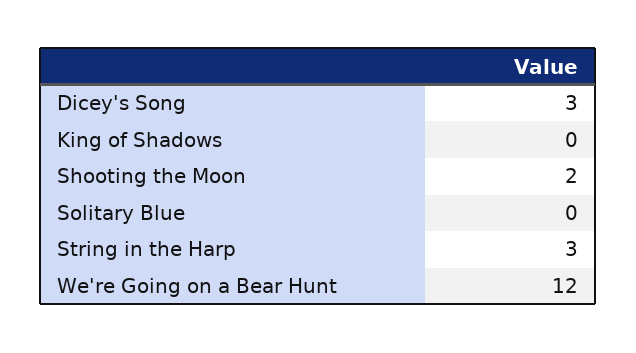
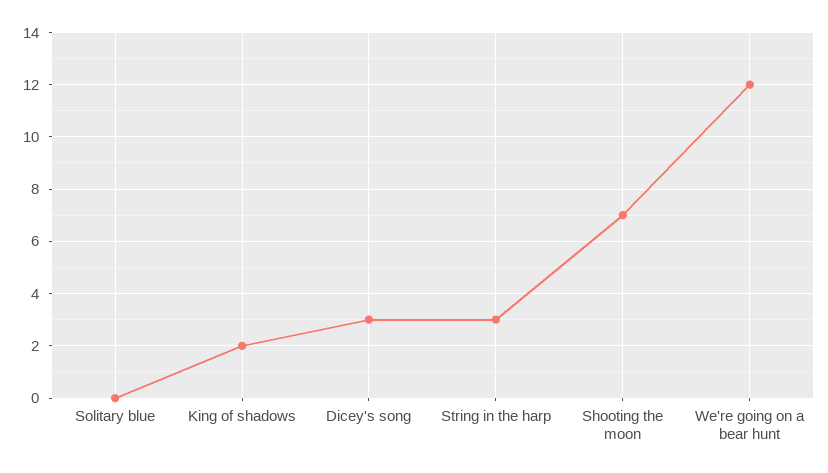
King of Shadows: 0 -> 2
Shooting the Moon: 2 -> 7

